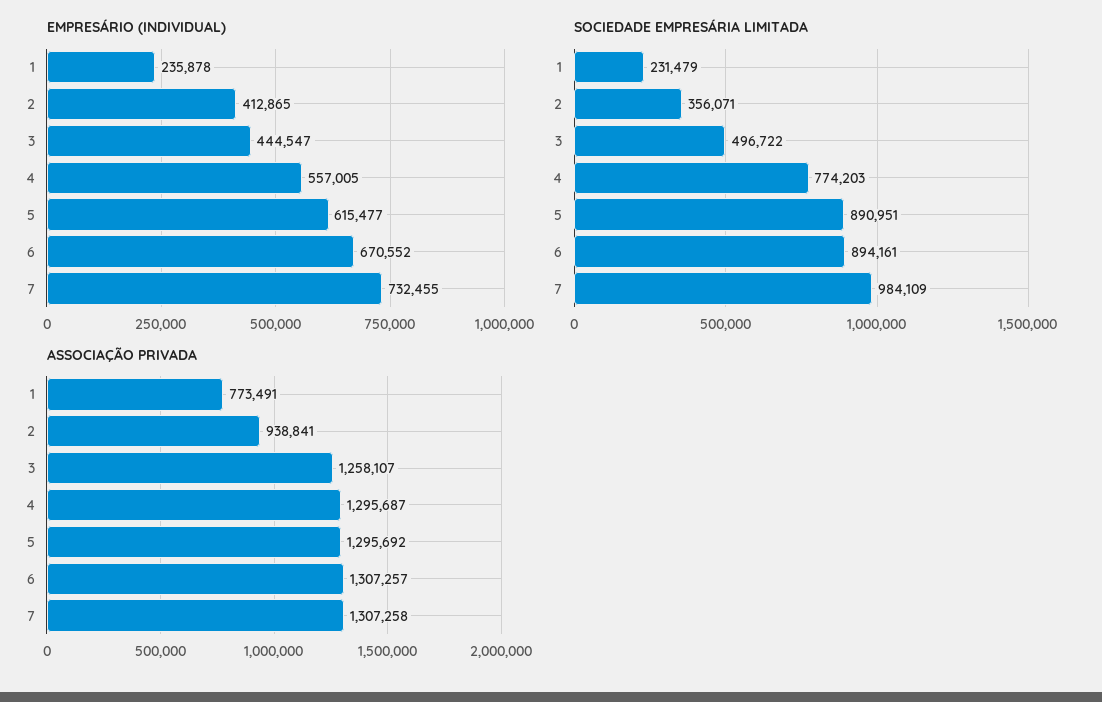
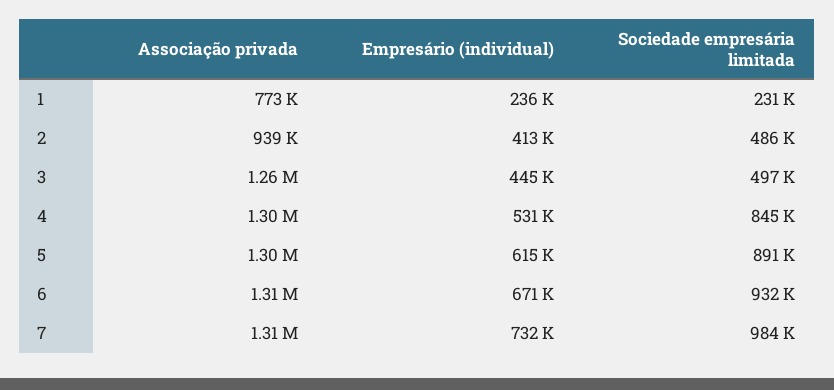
EMPRESÁRIO (INDIVIDUAL), 4: 557005 -> 531000
SOCIEDADE EMPRESÁRIA LIMITADA, 2: 356071 -> 486000
SOCIEDADE EMPRESÁRIA LIMITADA, 4: 774203 -> 845000
SOCIEDADE EMPRESÁRIA LIMITADA, 6: 894161 -> 932000

